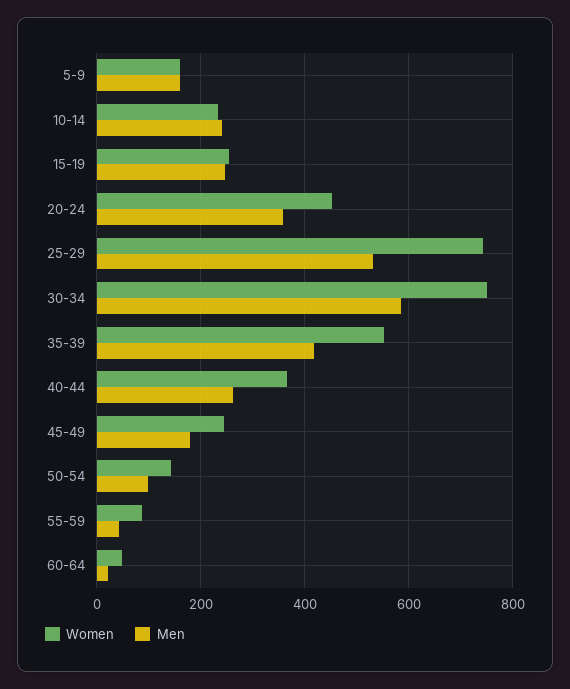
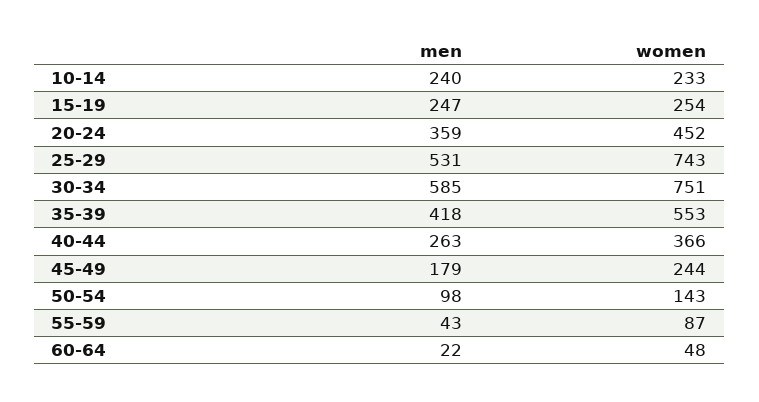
Women, 5-9: 160 -> none
Men, 5-9: 160 -> none

